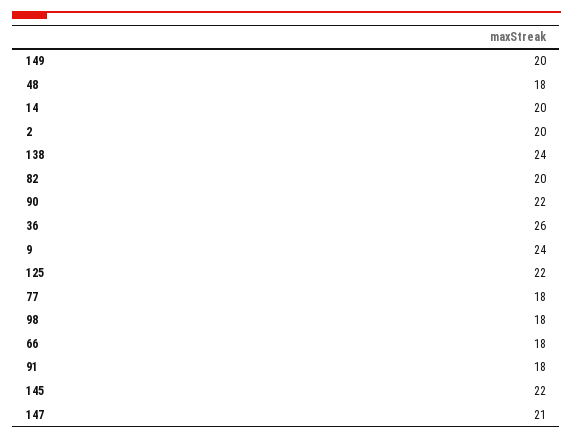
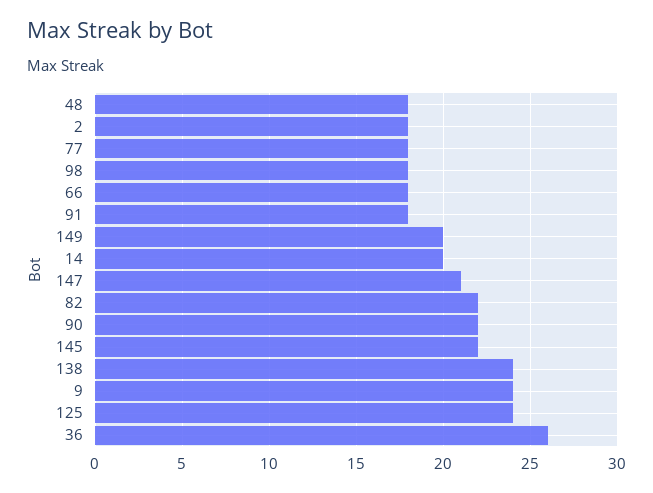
2: 20 -> 18
82: 20 -> 22
125: 22 -> 24

